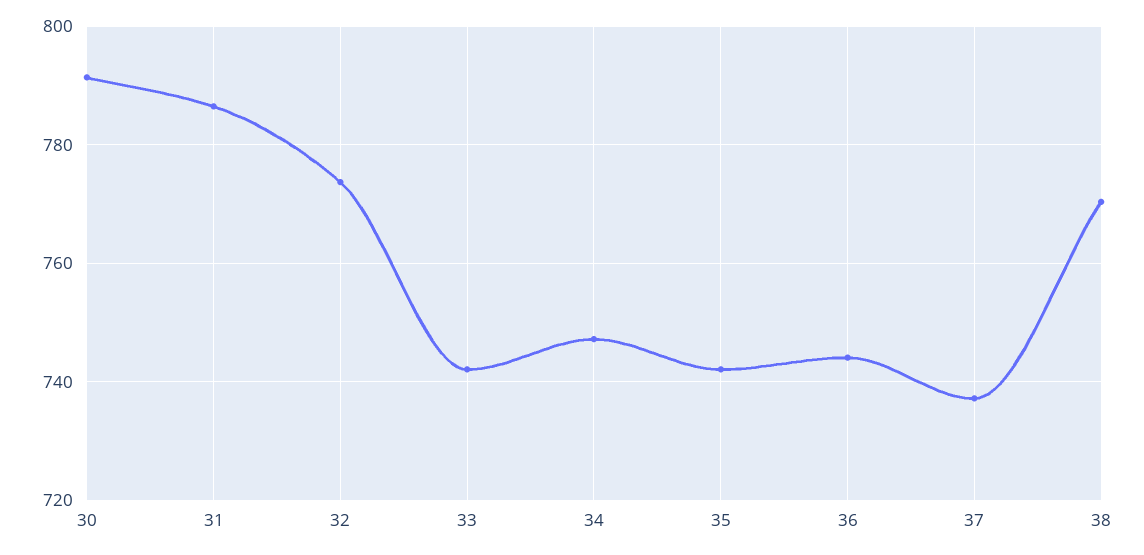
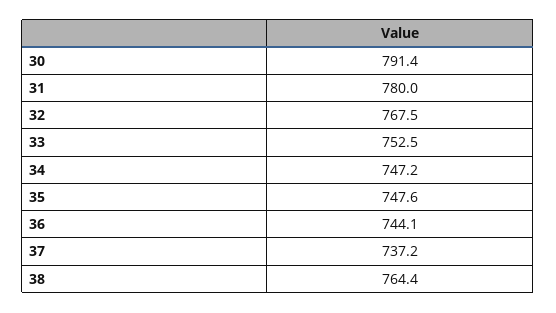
31: 786 -> 780
32: 774 -> 767.5
33: 742 -> 752.5
35: 742 -> 747.6
38: 770 -> 764.4

